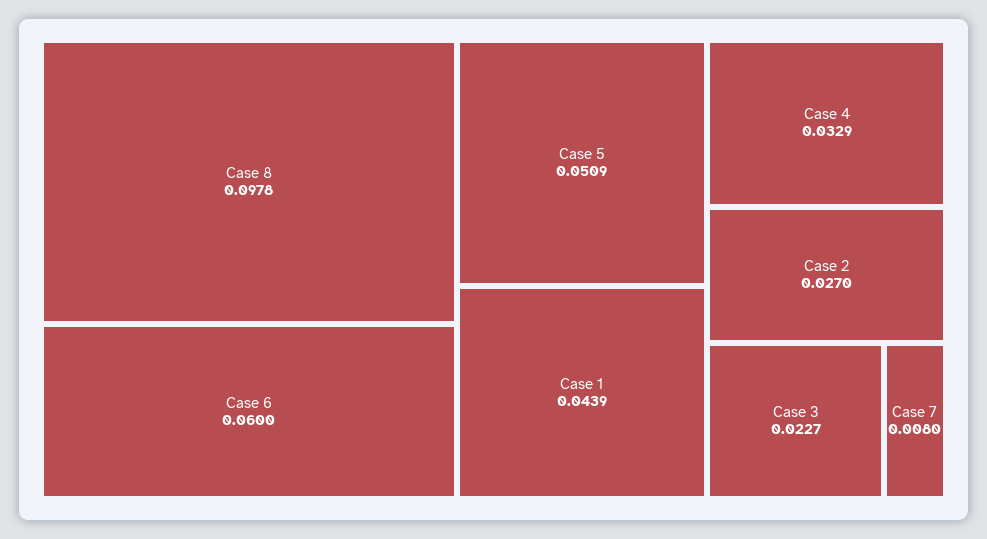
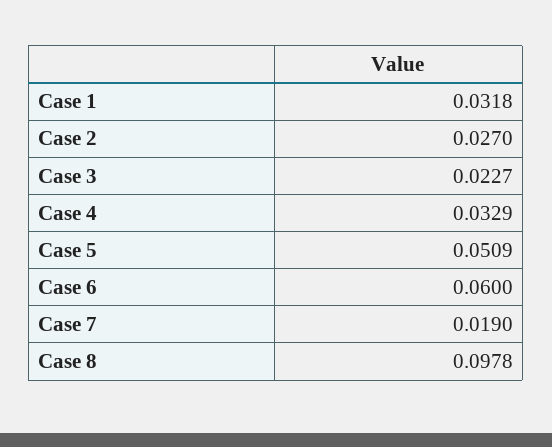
Case 1: 0.0439 -> 0.0318
Case 7: 0.008 -> 0.019

